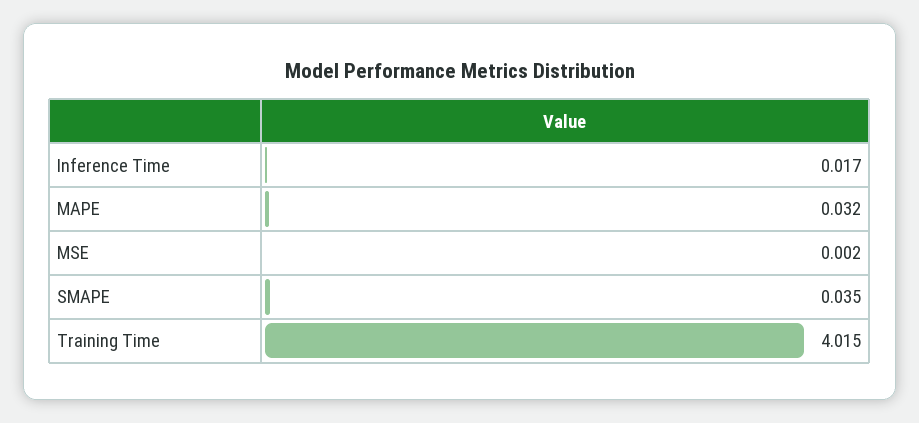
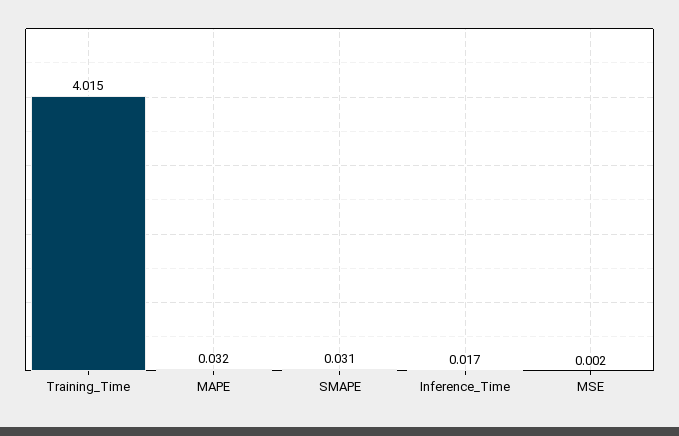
SMAPE: 0.035 -> 0.031

